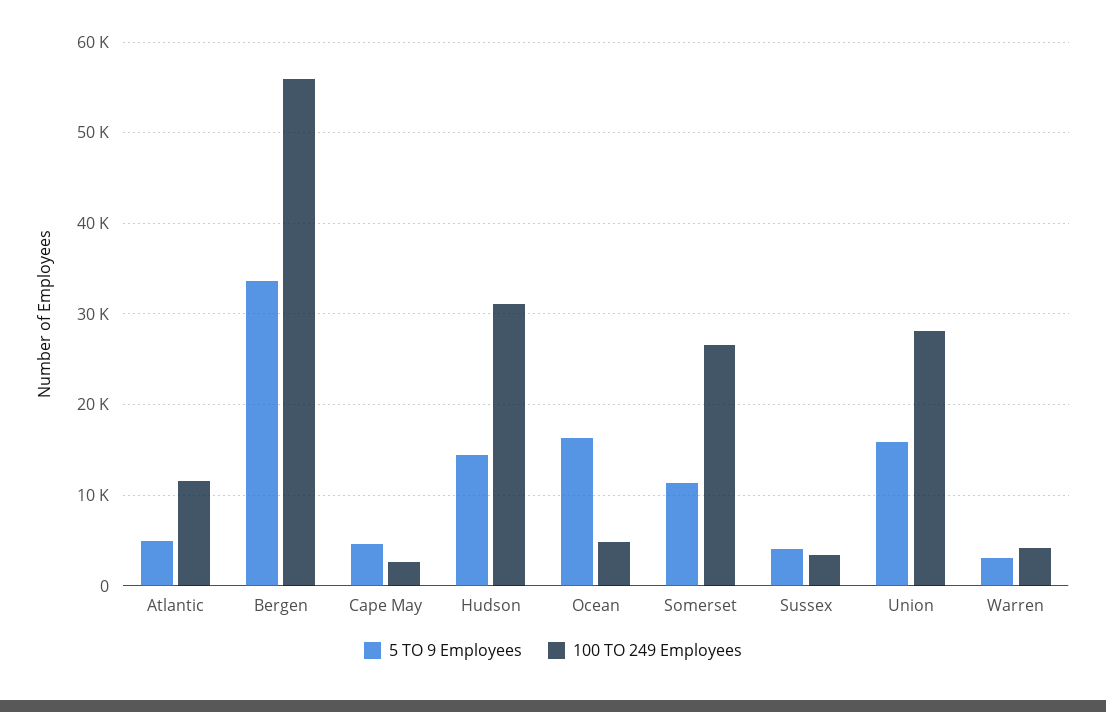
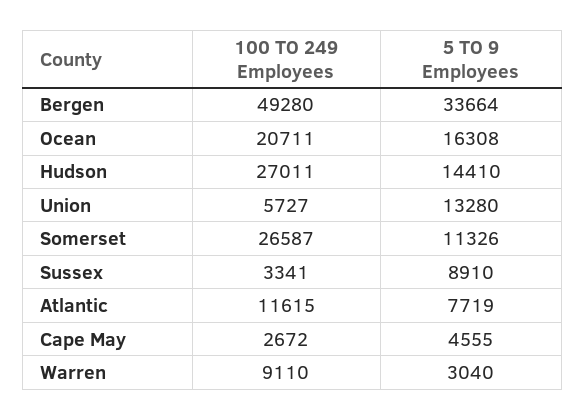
5 TO 9 Employees, Atlantic: 5000 -> 7719
100 TO 249 Employees, Bergen: 56000 -> 49280
100 TO 249 Employees, Hudson: 31000 -> 27011
100 TO 249 Employees, Ocean: 5000 -> 20711
5 TO 9 Employees, Sussex: 4000 -> 8910
5 TO 9 Employees, Union: 16000 -> 13280
100 TO 249 Employees, Union: 28000 -> 5727
100 TO 249 Employees, Warren: 4000 -> 9110

